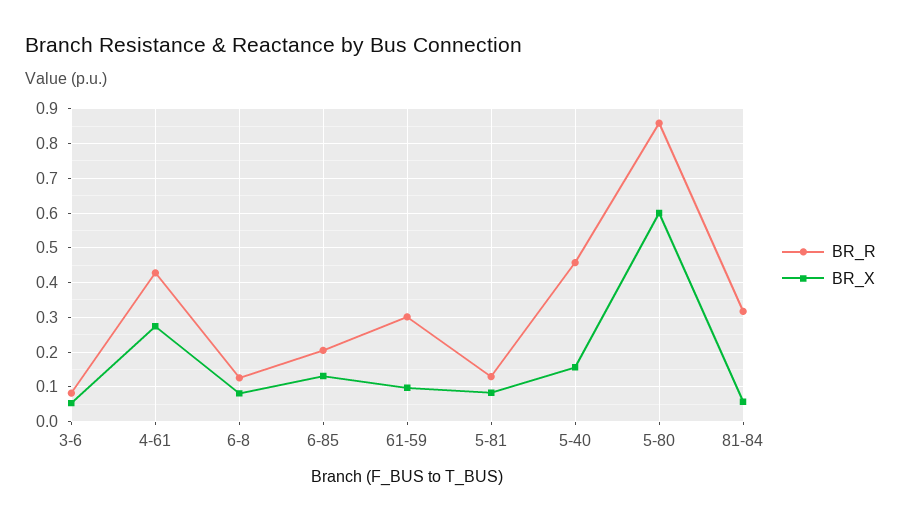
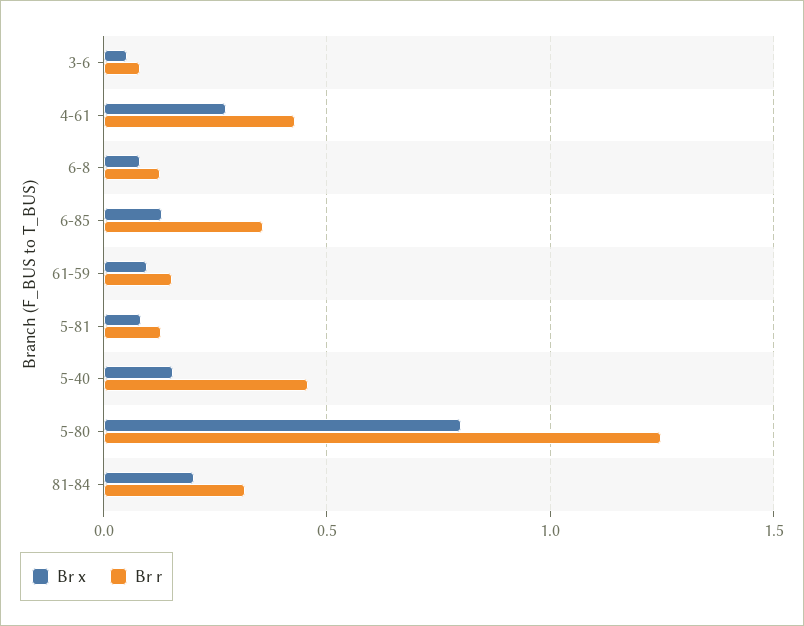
BR_R, 6-85: 0.2 -> 0.35
BR_R, 61-59: 0.3 -> 0.15
BR_R, 5-80: 0.86 -> 1.25
BR_X, 5-80: 0.6 -> 0.8
BR_X, 81-84: 0.06 -> 0.2

